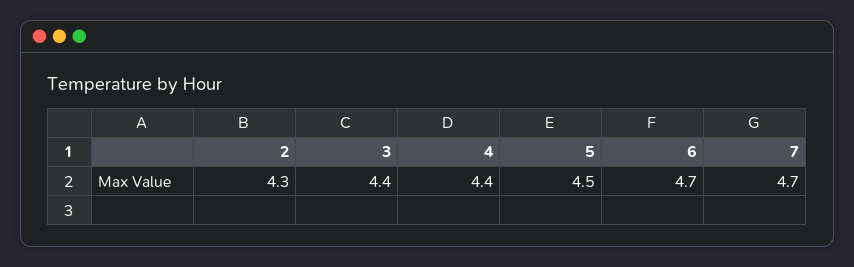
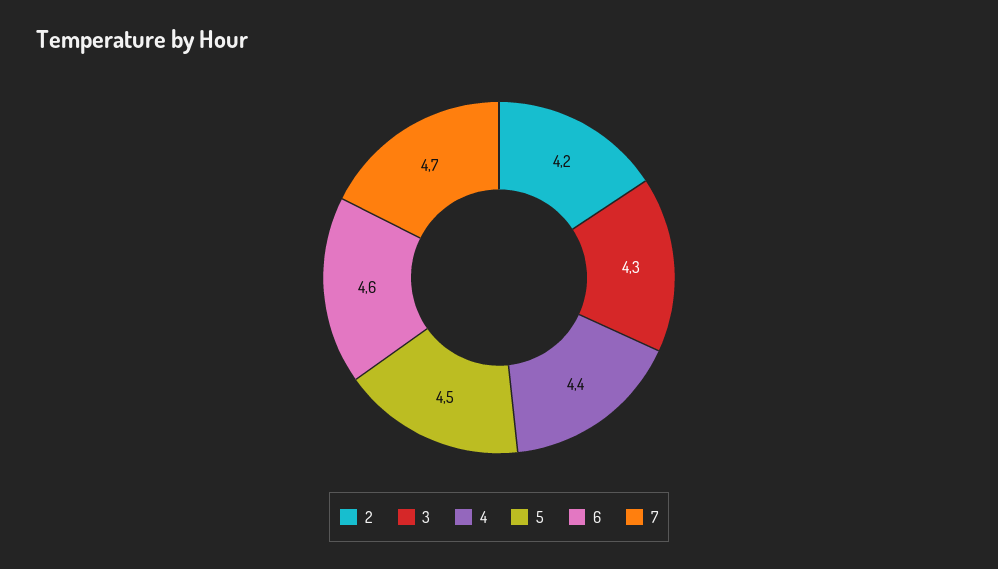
2: 4.3 -> 4.2
3: 4.4 -> 4.3
6: 4.7 -> 4.6

